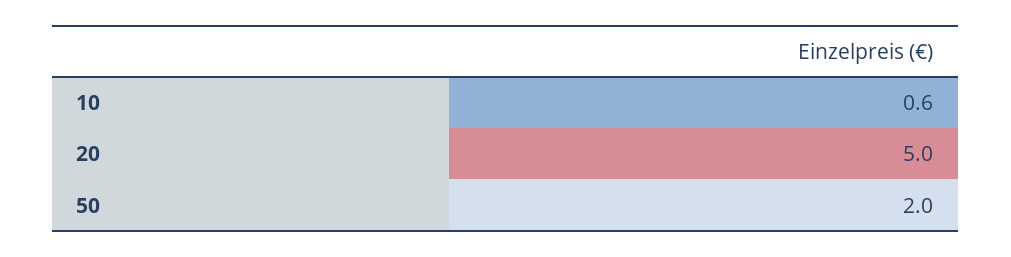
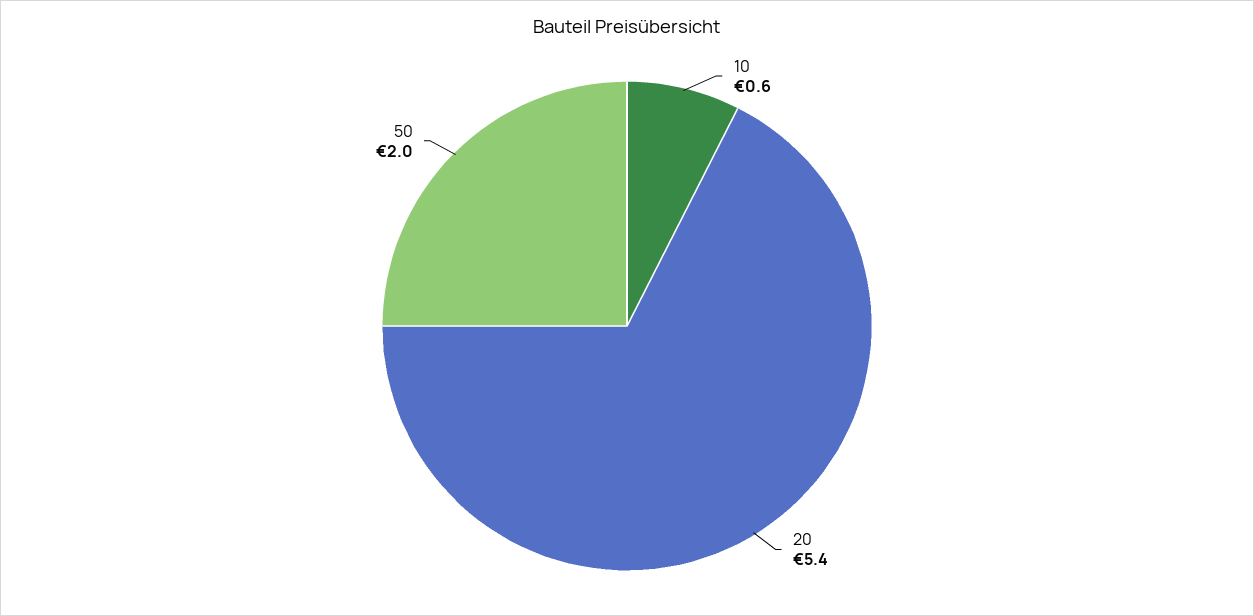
20: 5 -> 5.4

